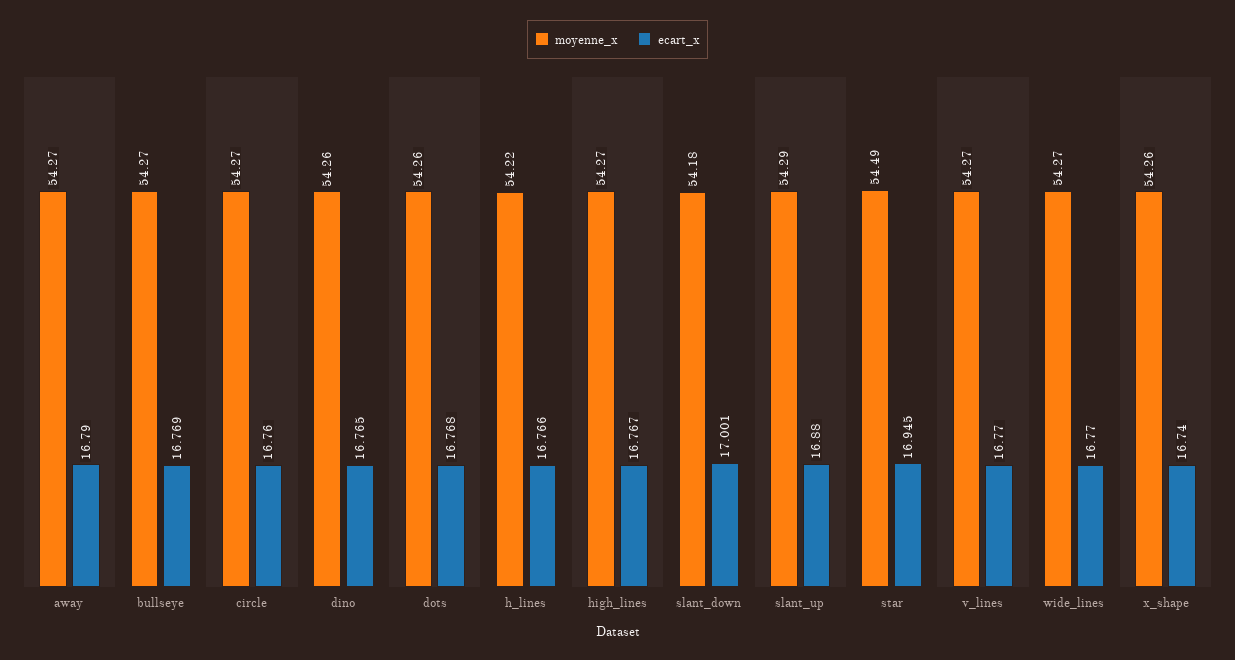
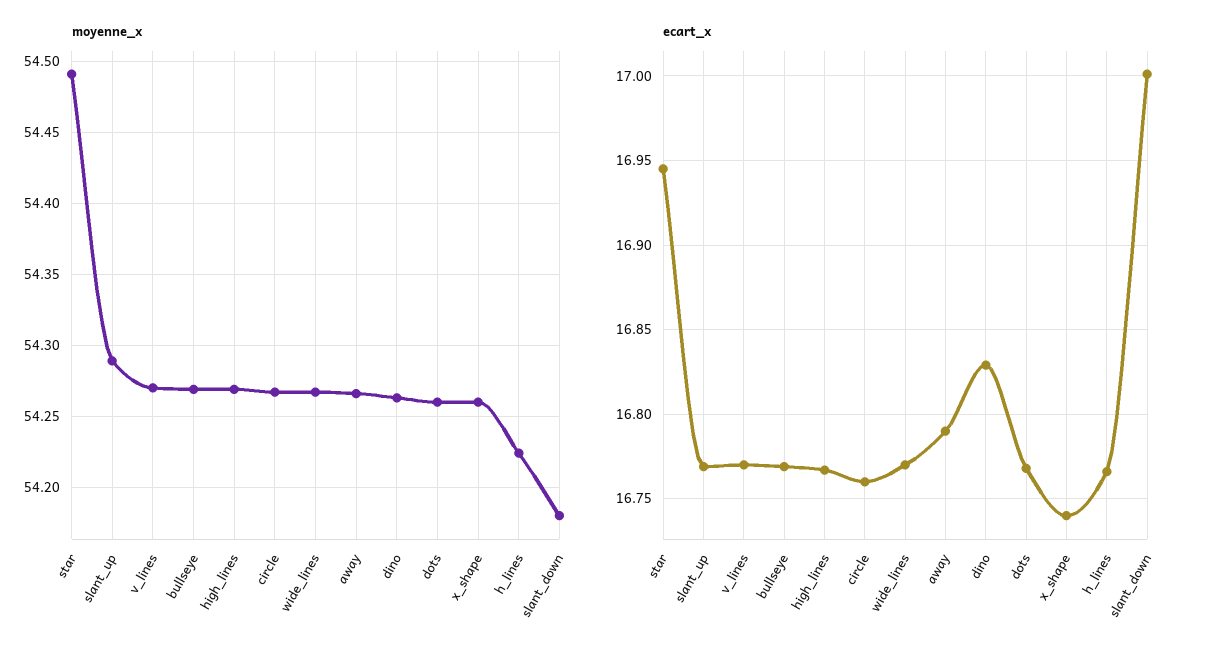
ecart_x, dino: 16.765 -> 16.83
ecart_x, slant_up: 16.88 -> 16.77

